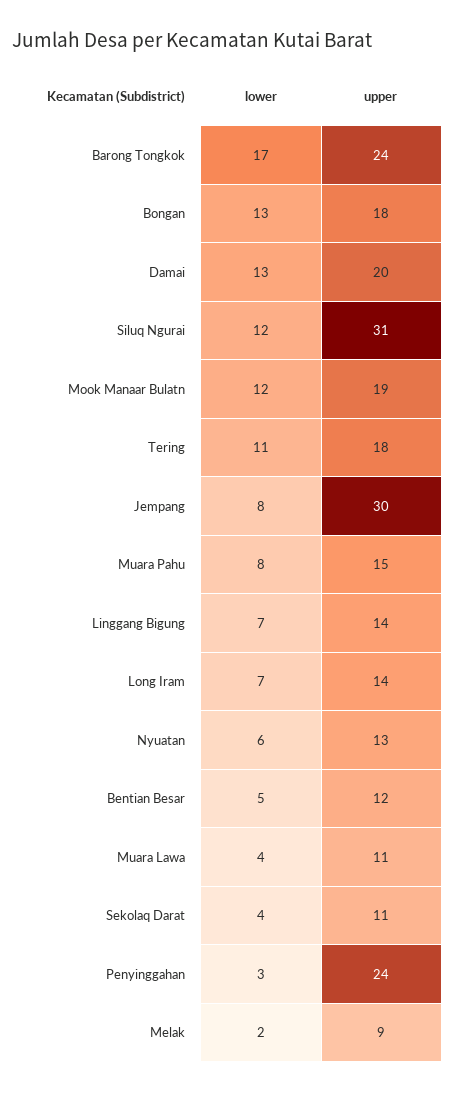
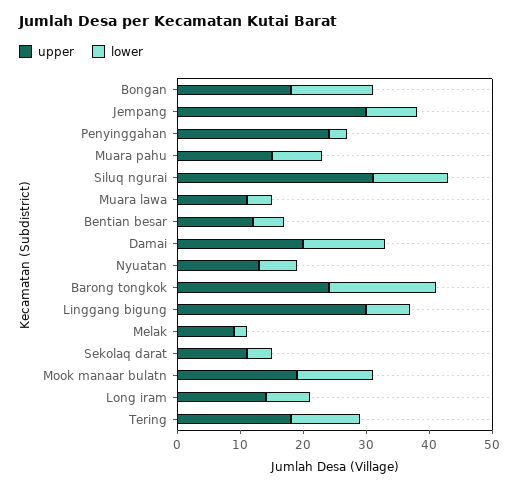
upper, Linggang Bigung: 14 -> 30

